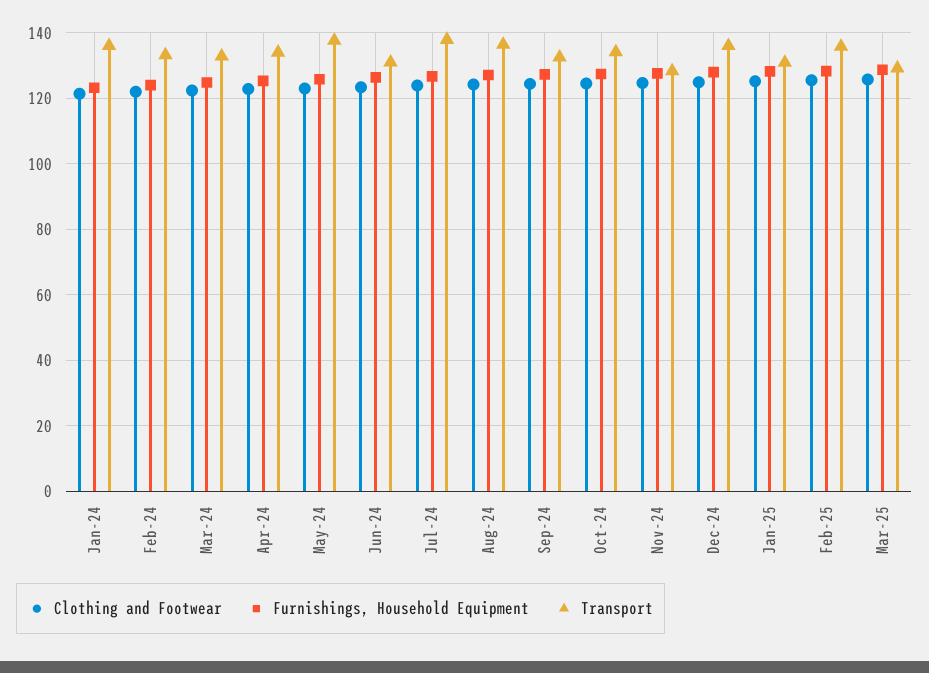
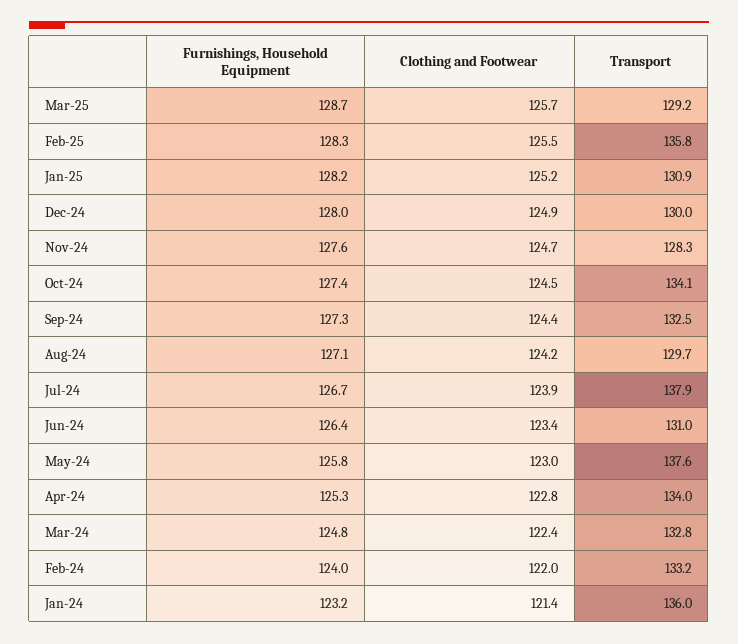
Transport, Aug-24: 136 -> 129.7
Transport, Dec-24: 136 -> 130

